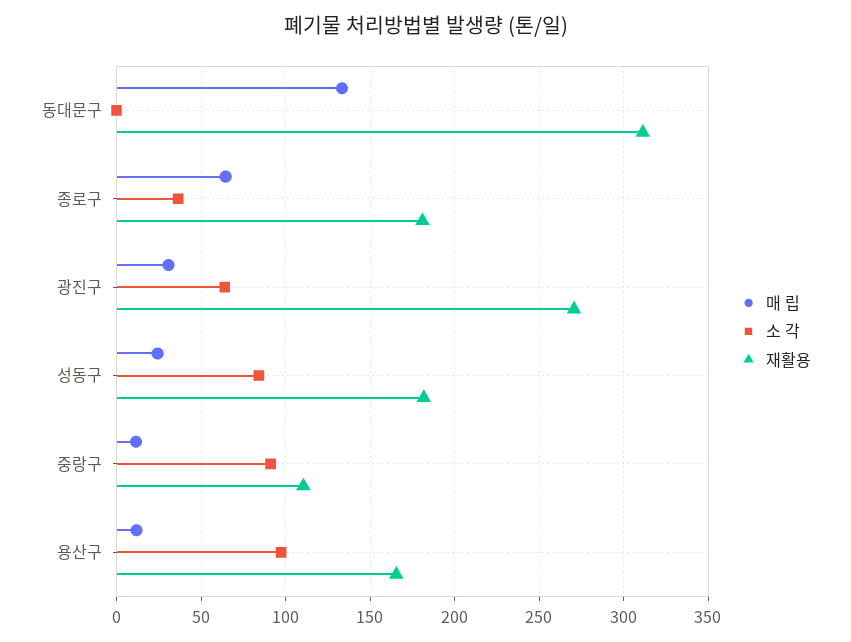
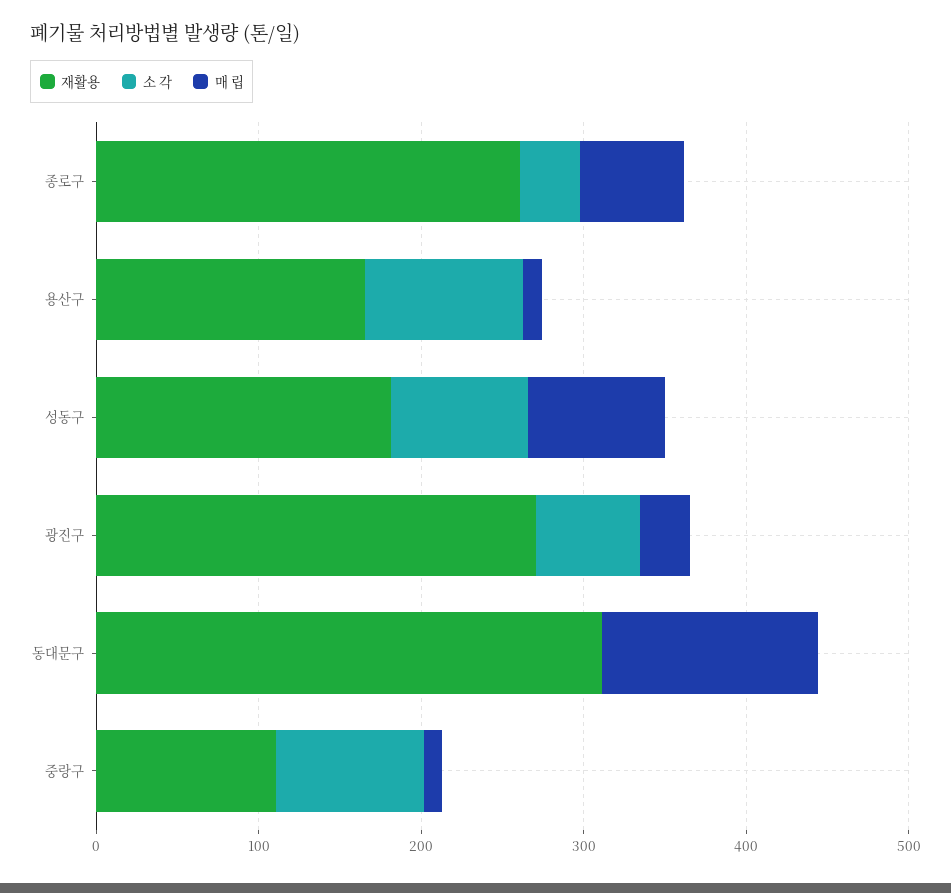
재활용, 종로구: 180 -> 260
매 립, 성동구: 25 -> 80

